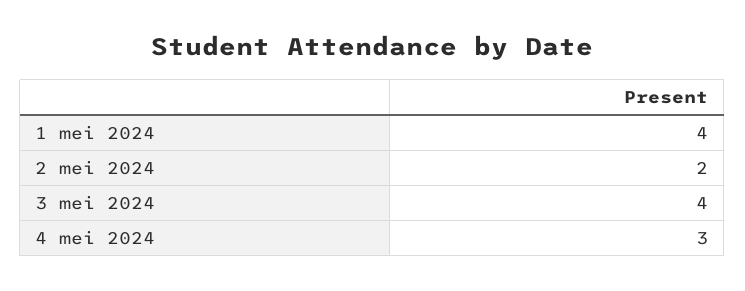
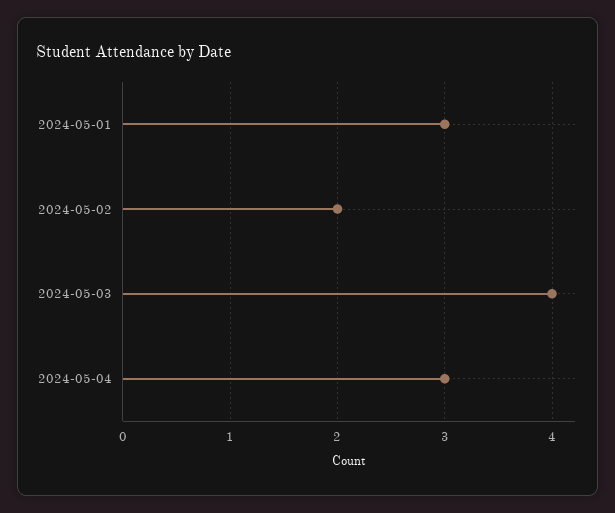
1 mei 2024: 4 -> 3

